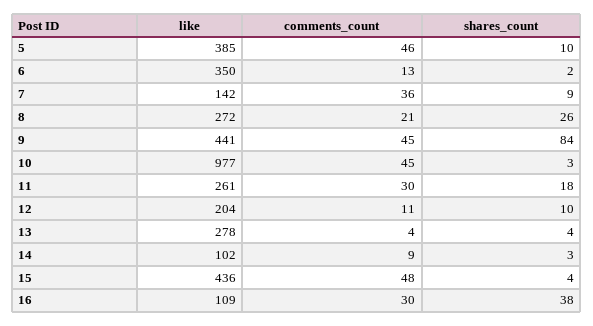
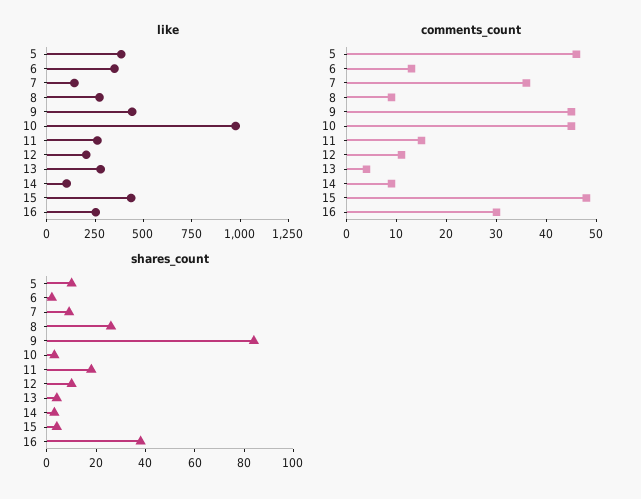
comments_count, 8: 21 -> 10
comments_count, 11: 30 -> 15
like, 16: 109 -> 250

